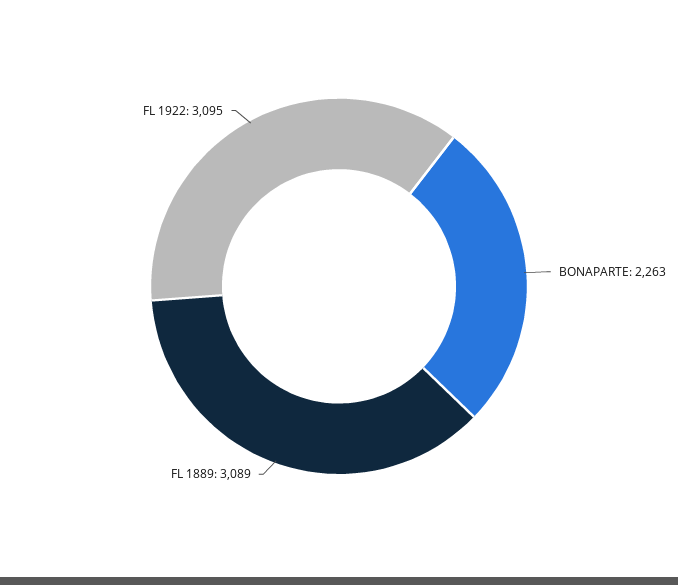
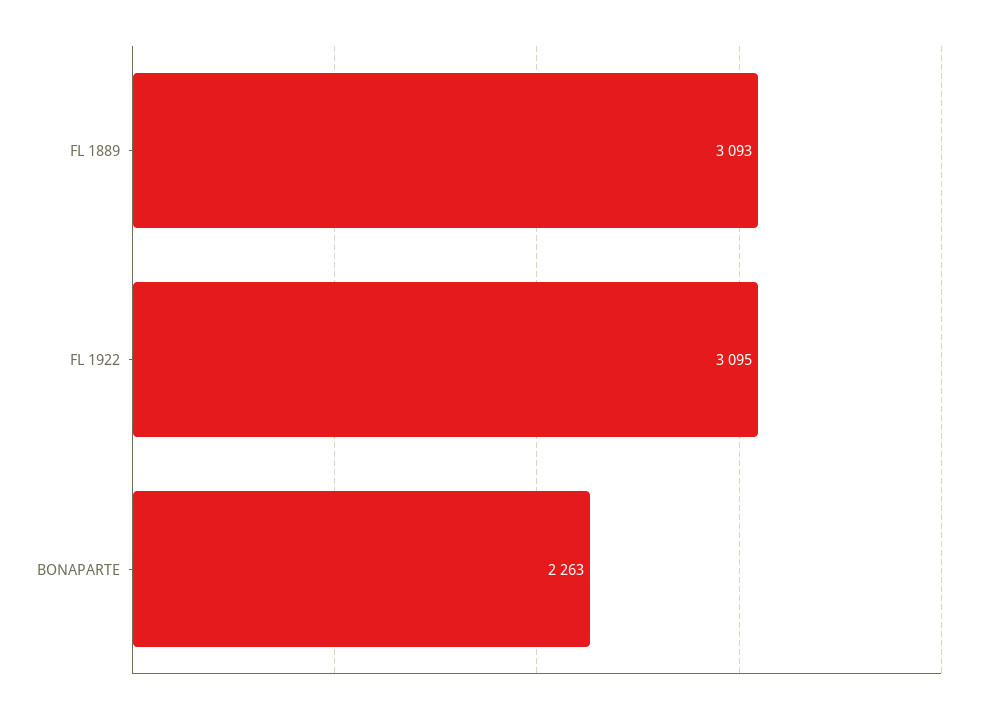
FL 1889: 3089 -> 3093

